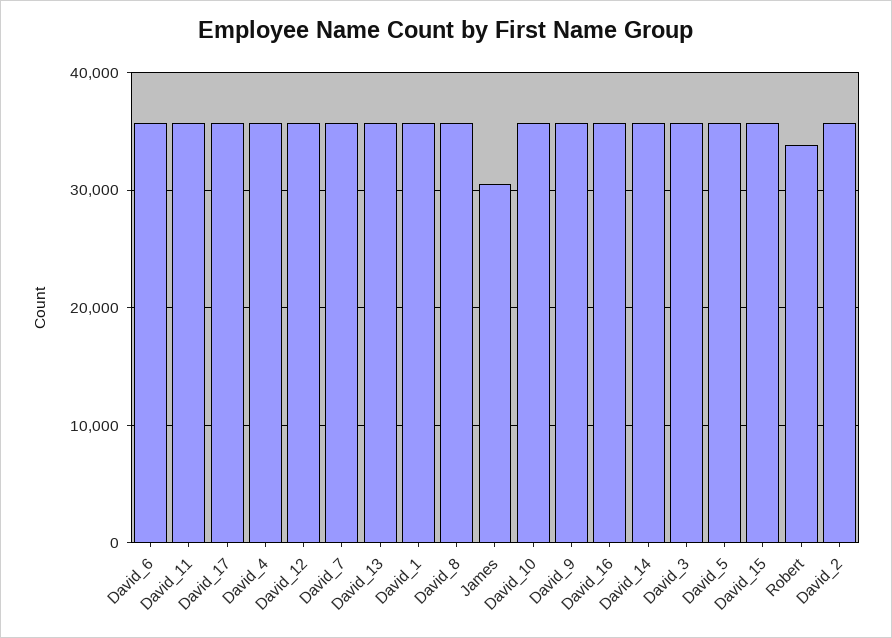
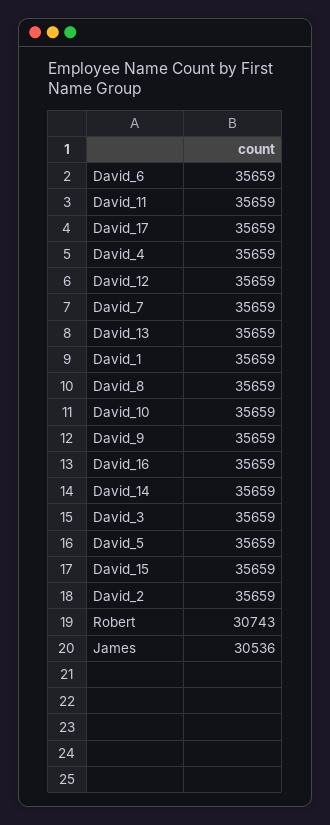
Robert: 34000 -> 30743

